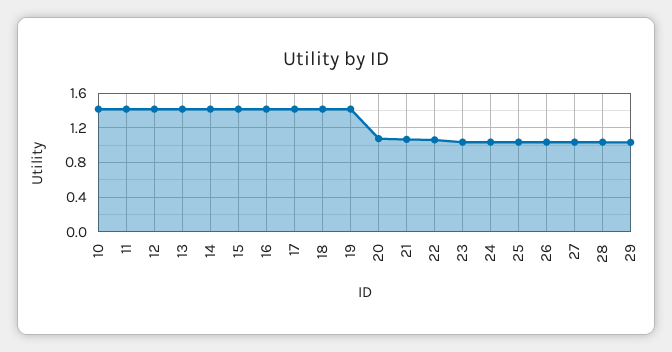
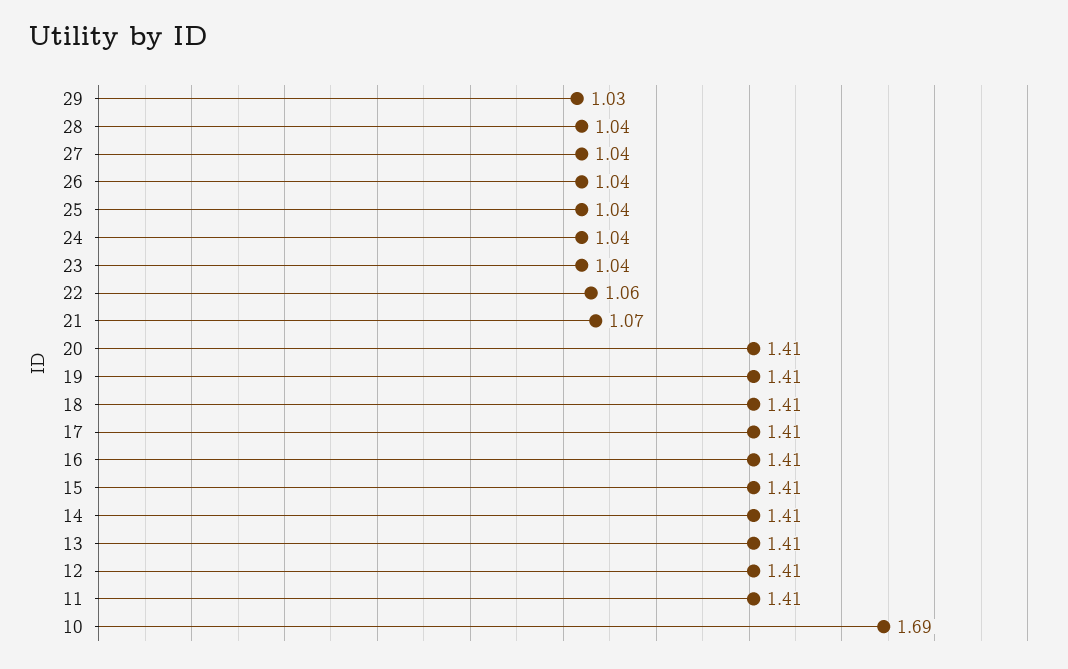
10: 1.4 -> 1.69
20: 1.1 -> 1.41

